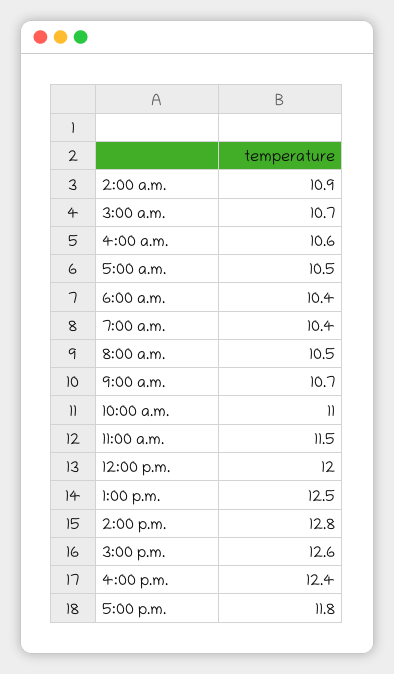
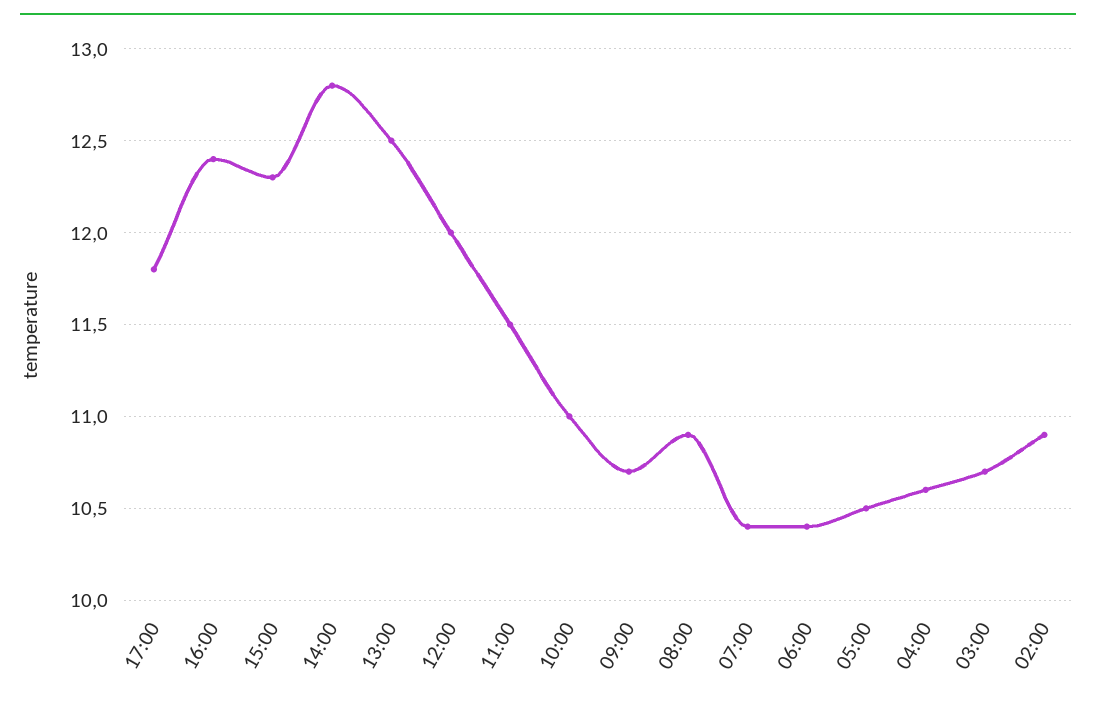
8:00 a.m.: 10.5 -> 10.9
3:00 p.m.: 12.6 -> 12.3

